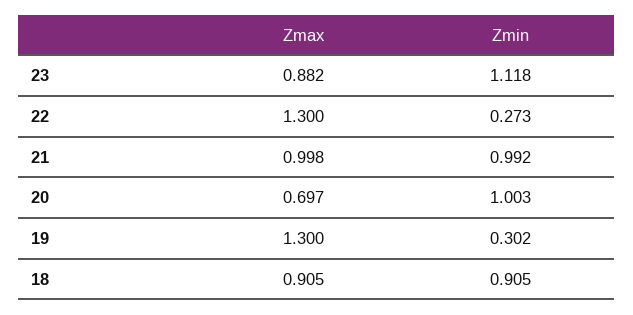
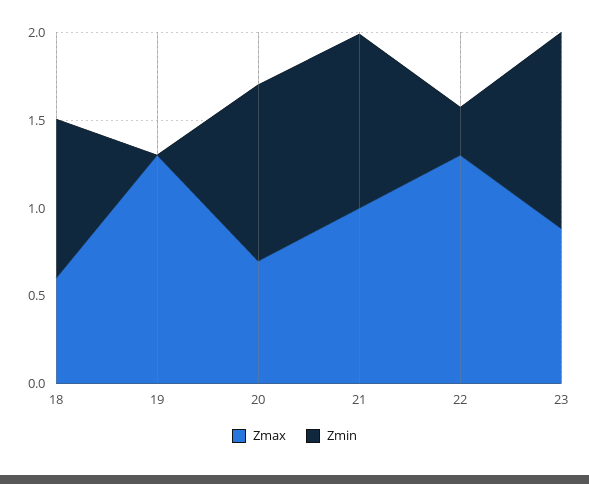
Zmin, 19: 0.302 -> 0
Zmax, 18: 0.905 -> 0.6

